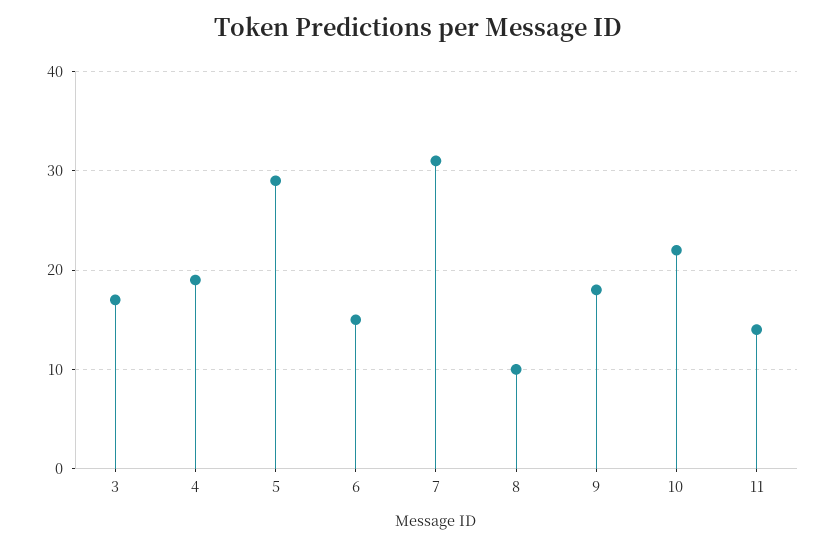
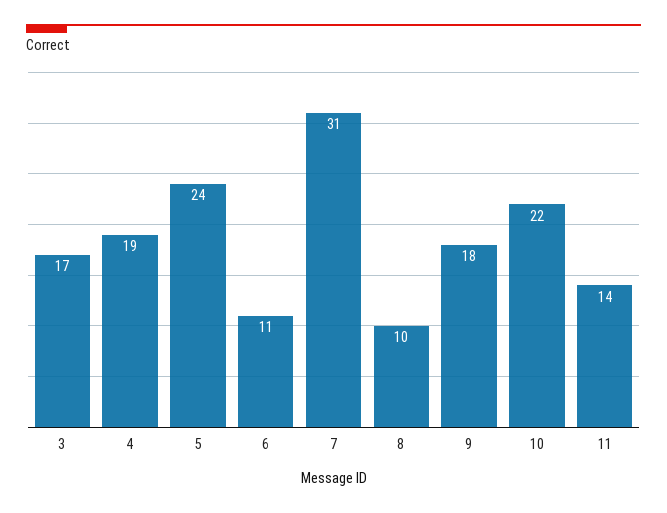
5: 29 -> 24
6: 15 -> 11

